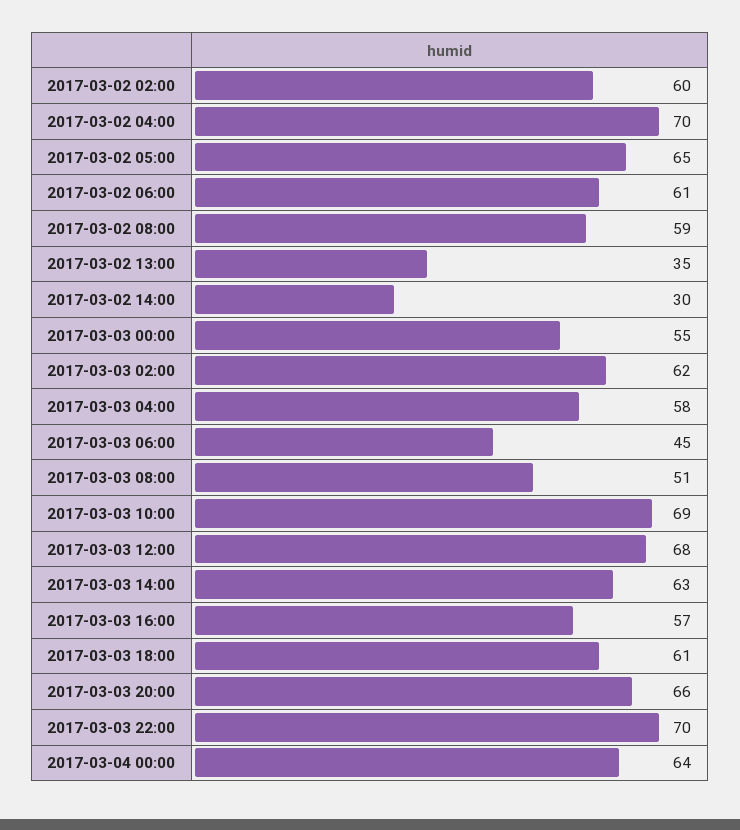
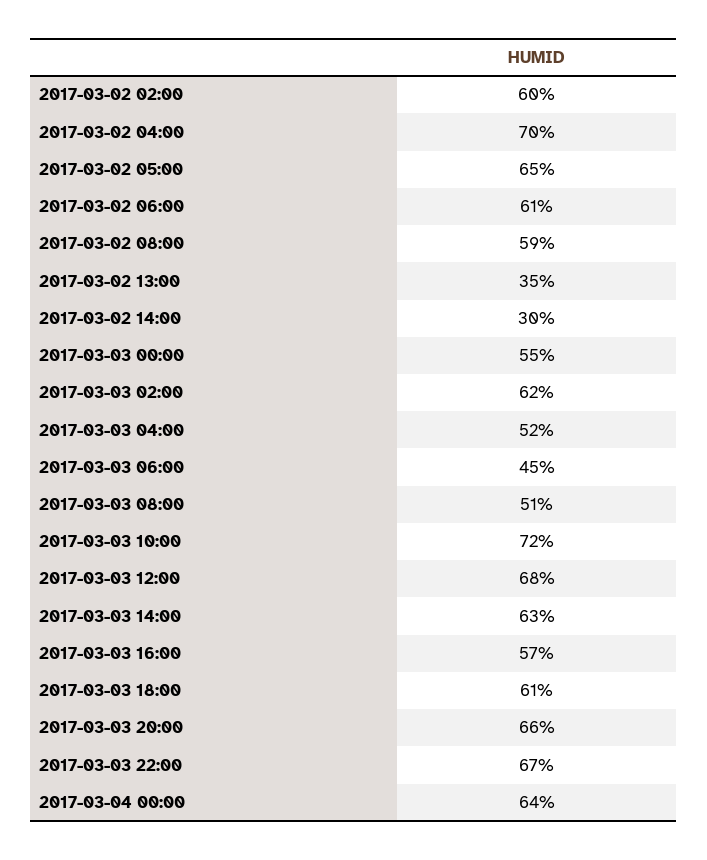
2017-03-03 04:00: 58 -> 52
2017-03-03 10:00: 69 -> 72
2017-03-03 22:00: 70 -> 67

